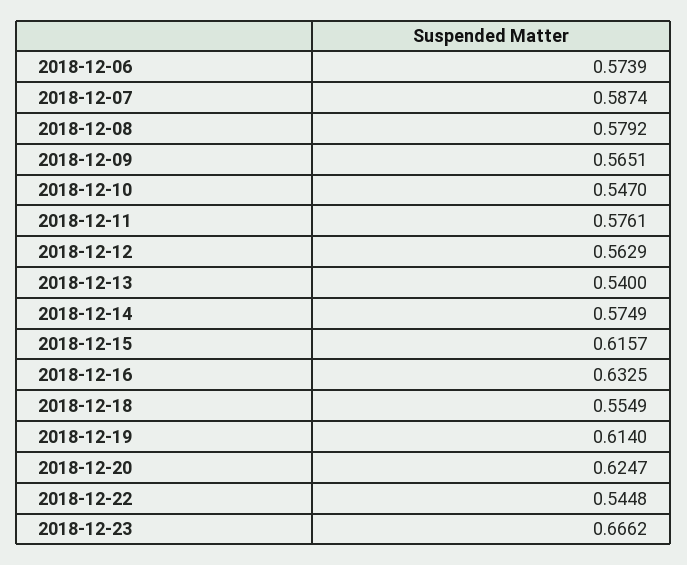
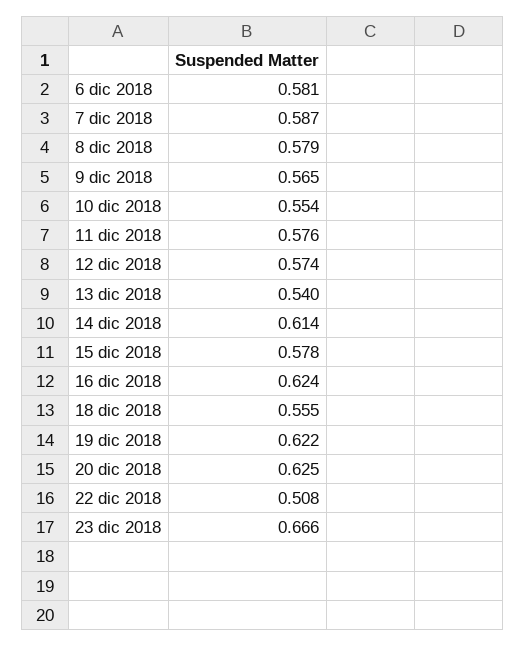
2018-12-06: 0.5739 -> 0.581
2018-12-10: 0.547 -> 0.554
2018-12-12: 0.5629 -> 0.574
2018-12-14: 0.5749 -> 0.614
2018-12-15: 0.6157 -> 0.578
2018-12-16: 0.6325 -> 0.624
2018-12-19: 0.614 -> 0.622
2018-12-22: 0.5448 -> 0.508

